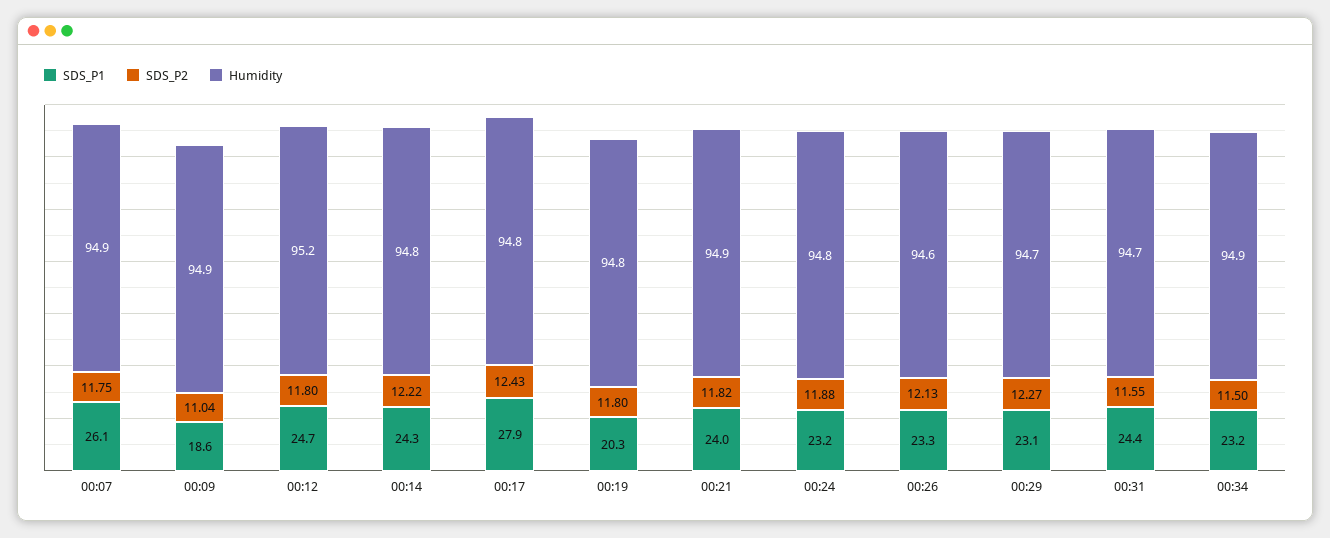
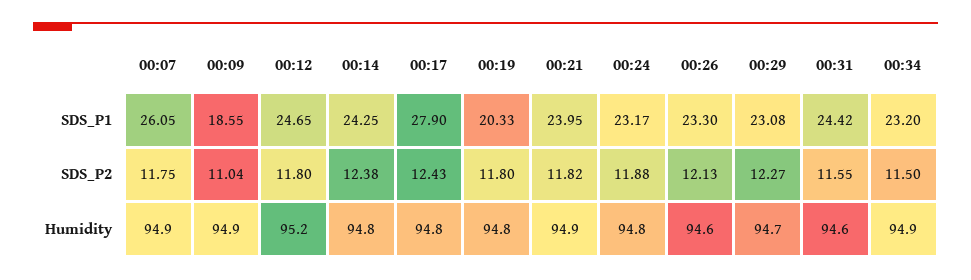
SDS_P2, 00:14: 12.22 -> 12.38
Humidity, 00:31: 94.7 -> 94.6

